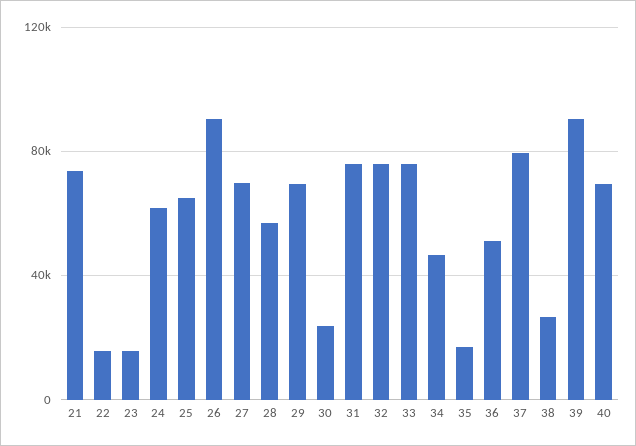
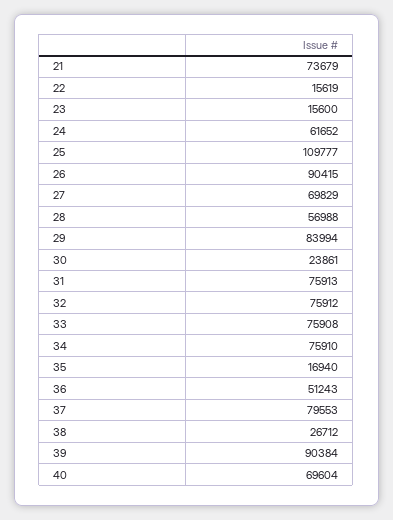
25: 65000 -> 109777
29: 70000 -> 83994
34: 45000 -> 75910

